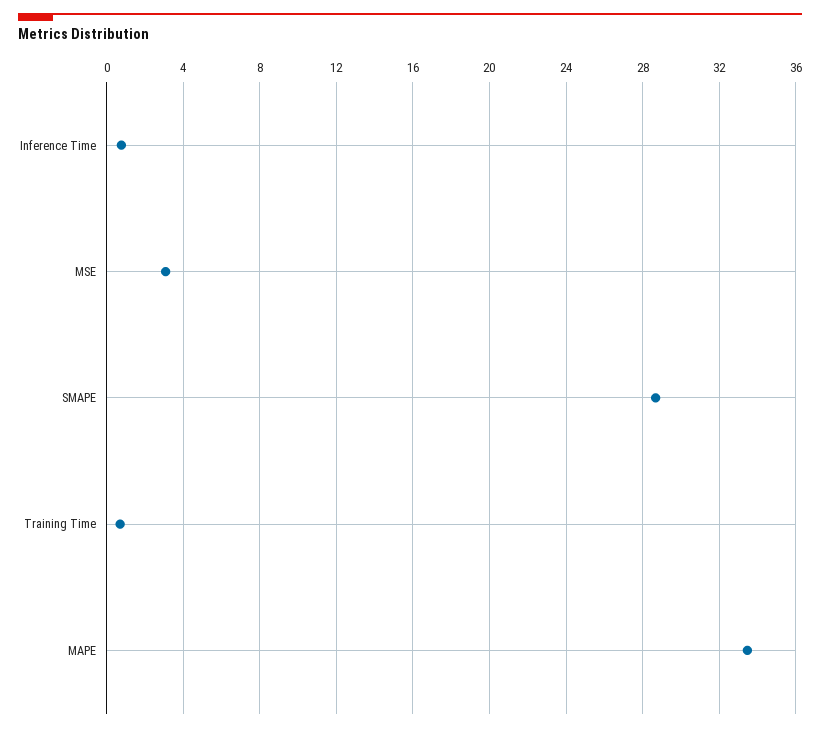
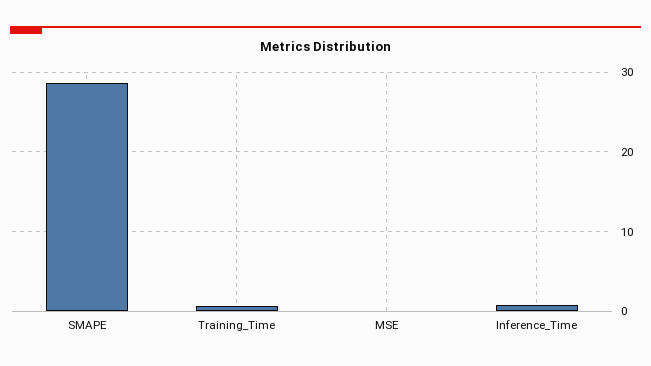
MSE: 3 -> 0
MAPE: 33.5 -> none

